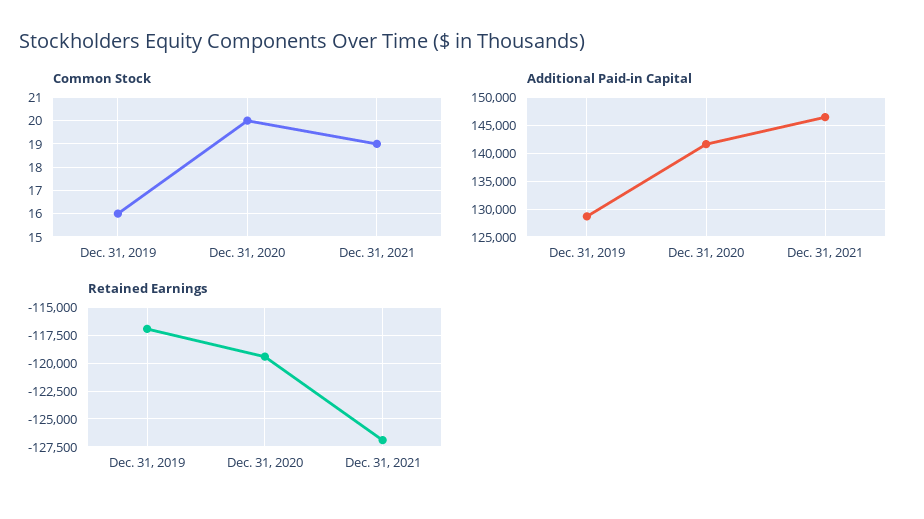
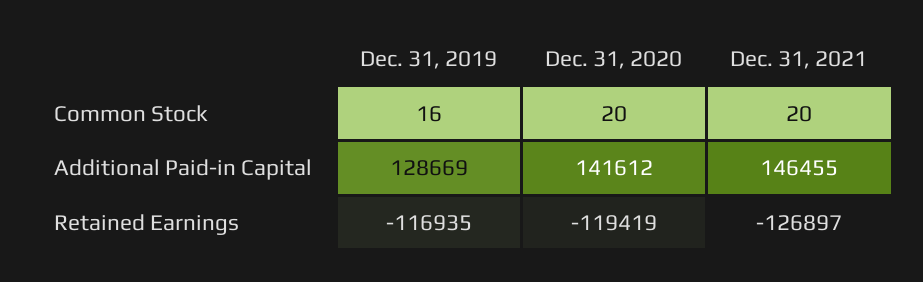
Common Stock, Dec. 31, 2021: 19 -> 20

